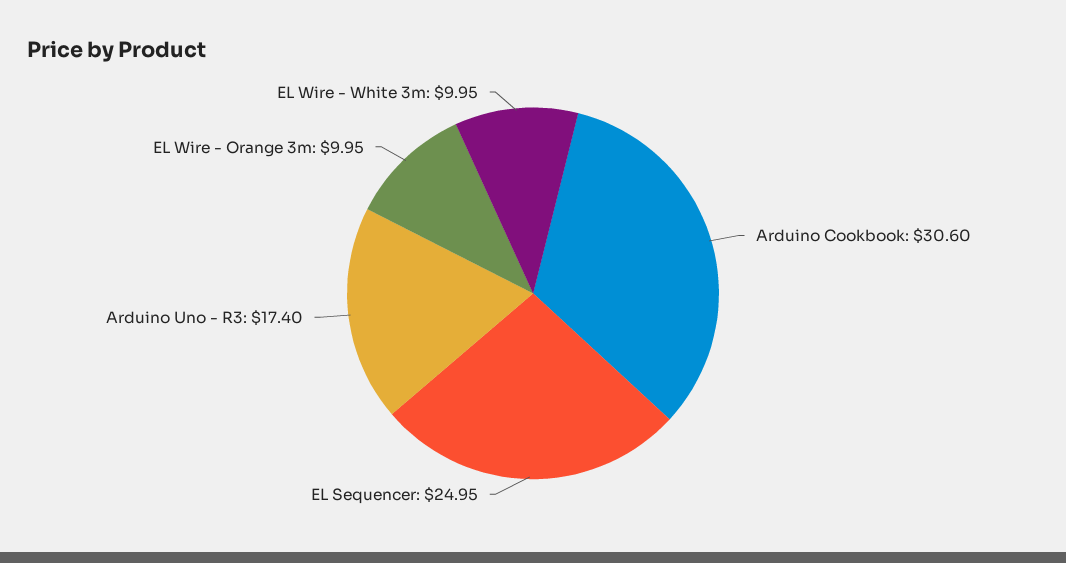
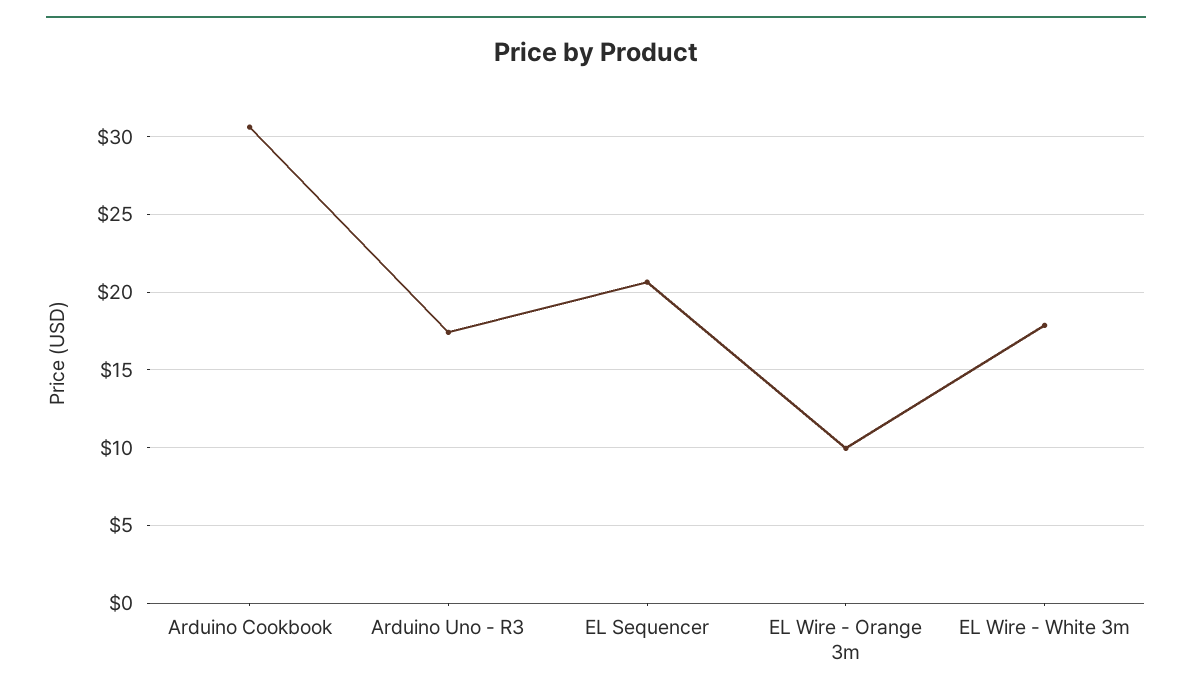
EL Sequencer: 24.95 -> 20.5
EL Wire - White 3m: 9.95 -> 18

